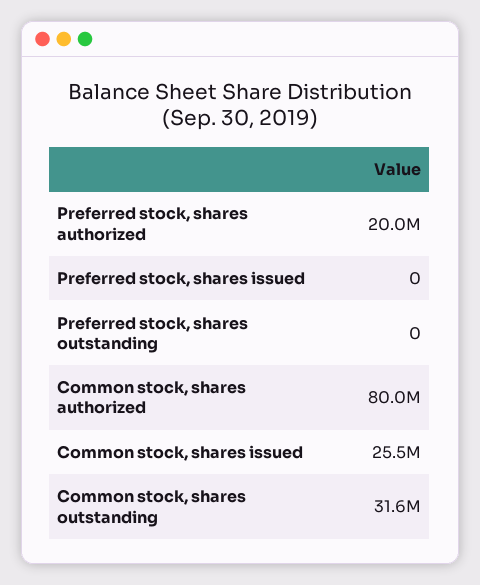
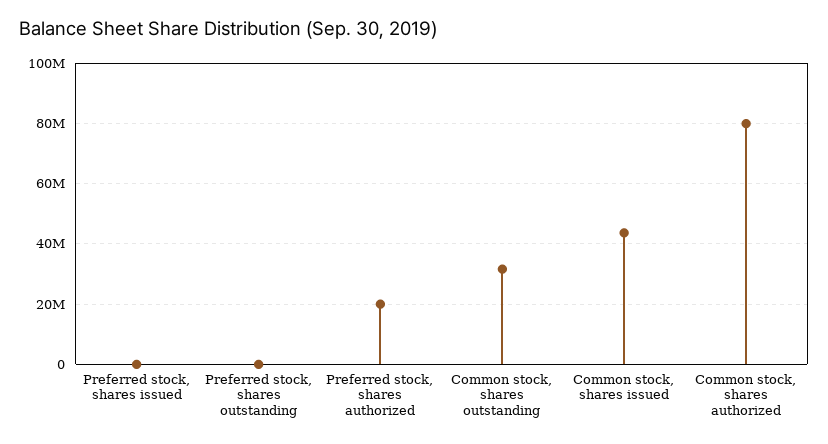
Common stock, shares issued: 25500000 -> 44000000

